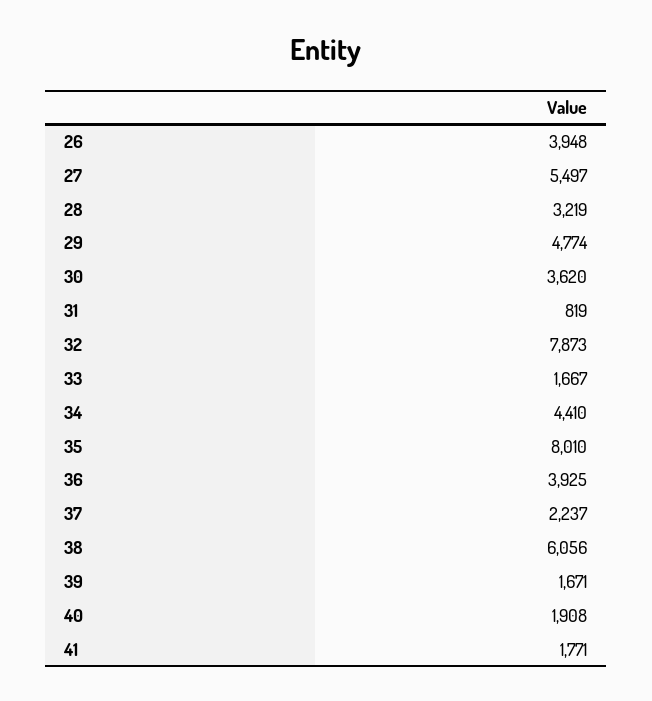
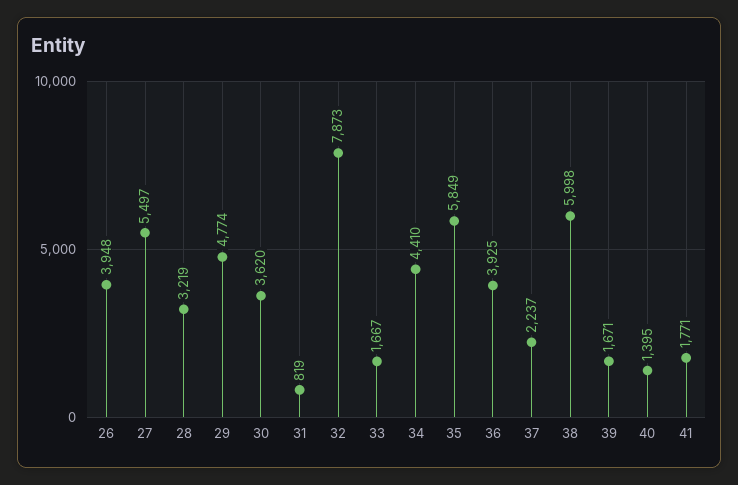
35: 8010 -> 5849
38: 6056 -> 5998
40: 1908 -> 1395

